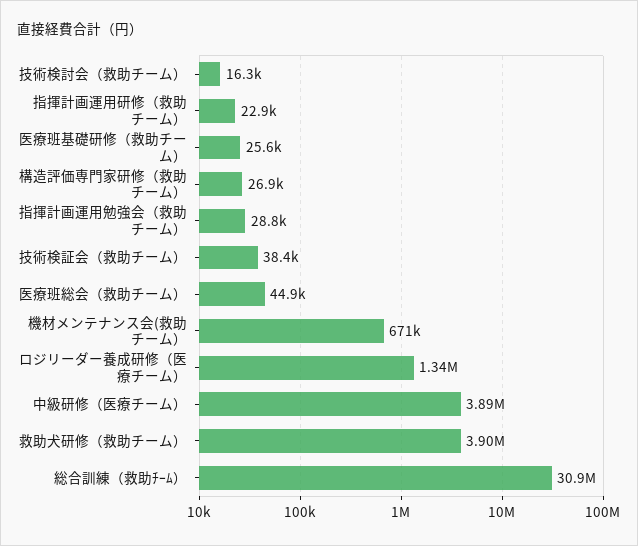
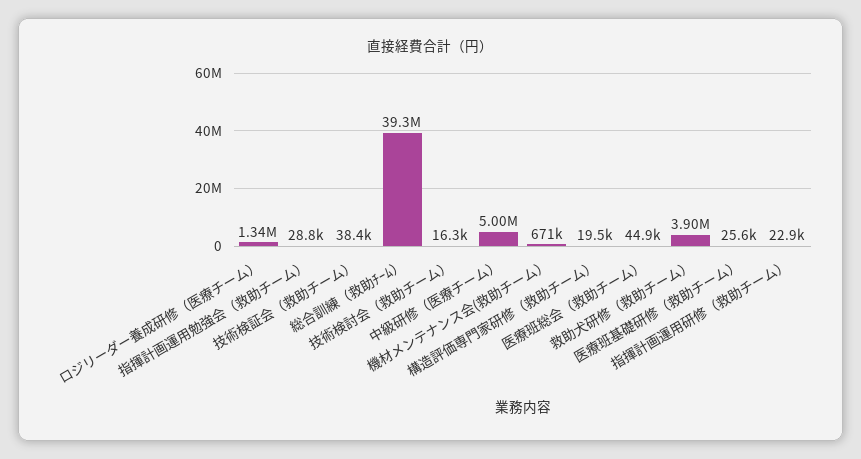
構造評価専門家研修（救助チーム）: 26900 -> 19500
中級研修（医療チーム）: 3890000 -> 5000000
総合訓練（救助ﾁｰﾑ）: 30900000 -> 39300000

